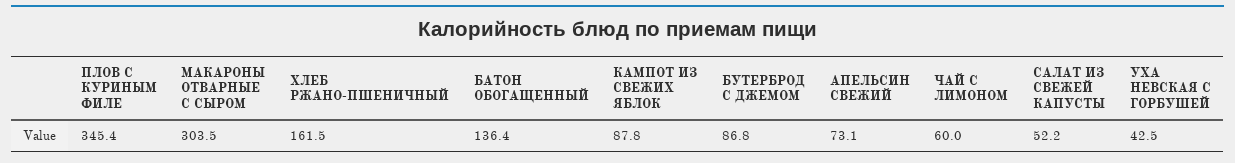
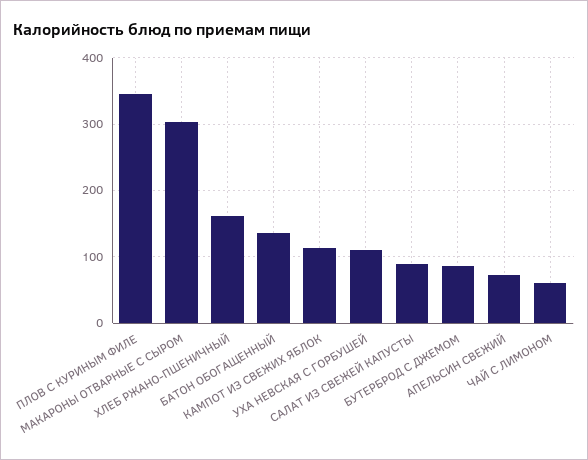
КАМПОТ ИЗ СВЕЖИХ ЯБЛОК: 87.8 -> 110
САЛАТ ИЗ СВЕЖЕЙ КАПУСТЫ: 52.2 -> 90
УХА НЕВСКАЯ С ГОРБУШЕЙ: 42.5 -> 110

